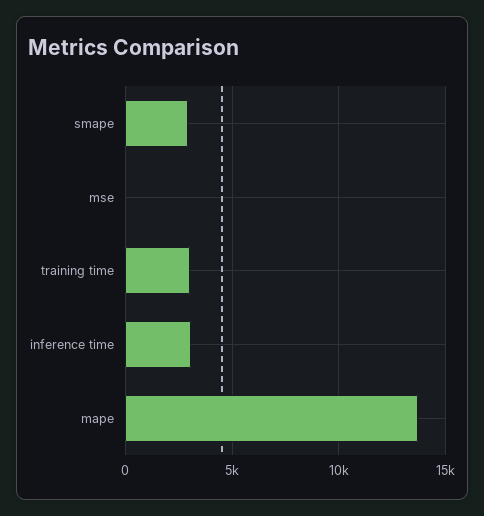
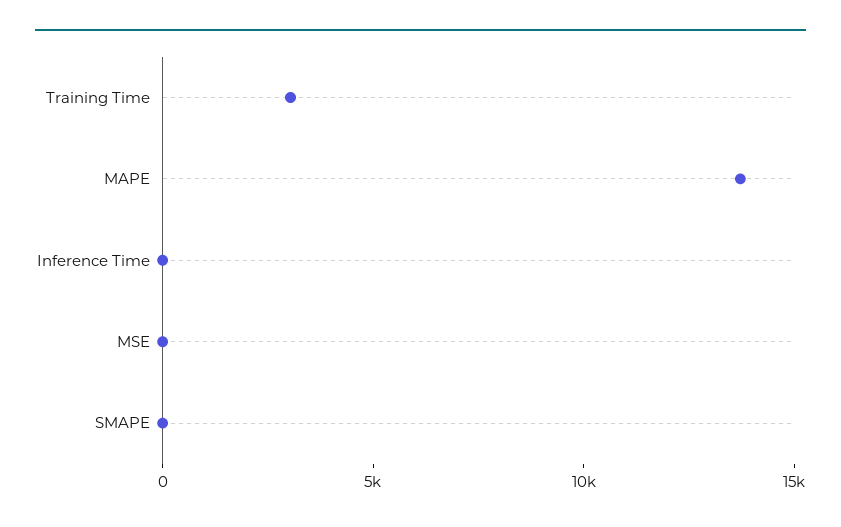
smape: 3000 -> 0
inference time: 3000 -> 0

